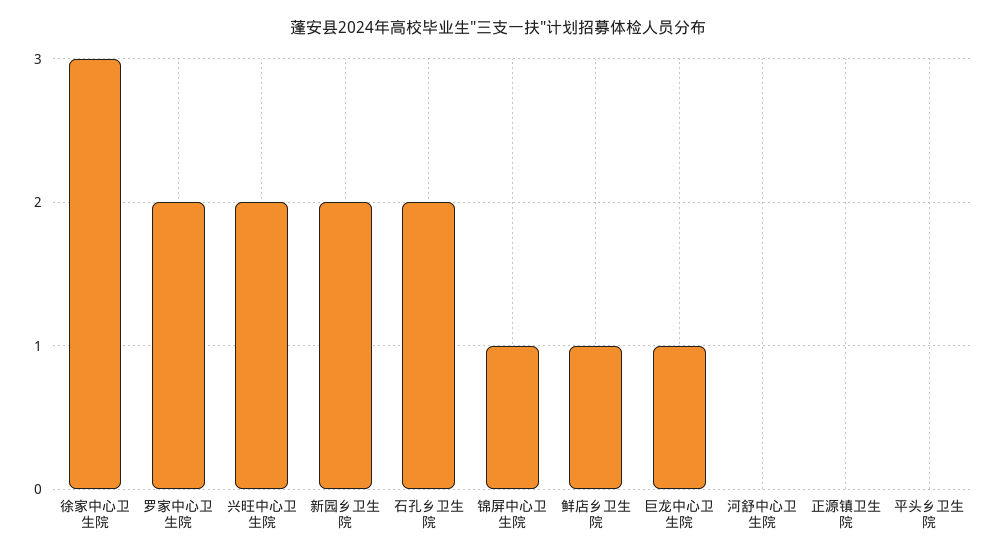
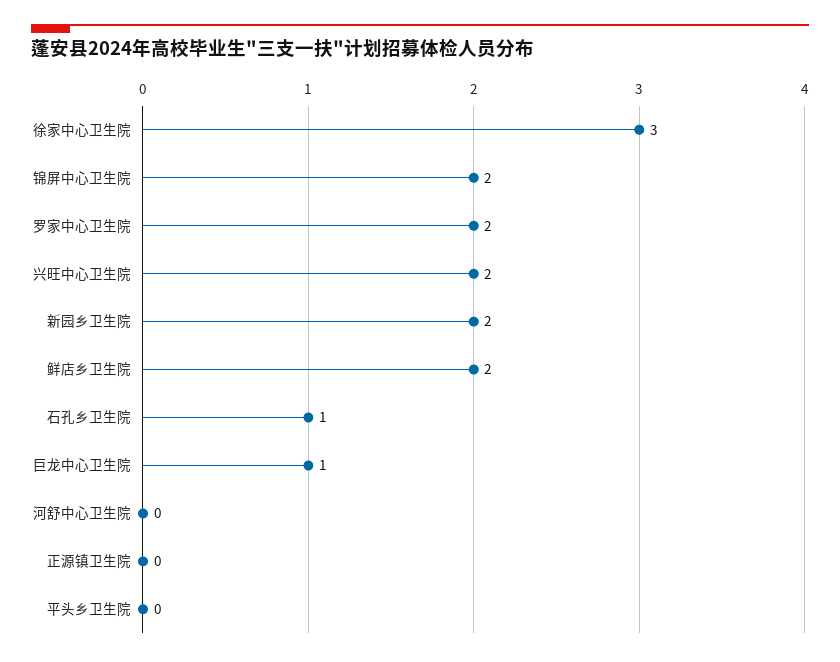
石孔乡卫生院: 2 -> 1
锦屏中心卫生院: 1 -> 2
鲜店乡卫生院: 1 -> 2

